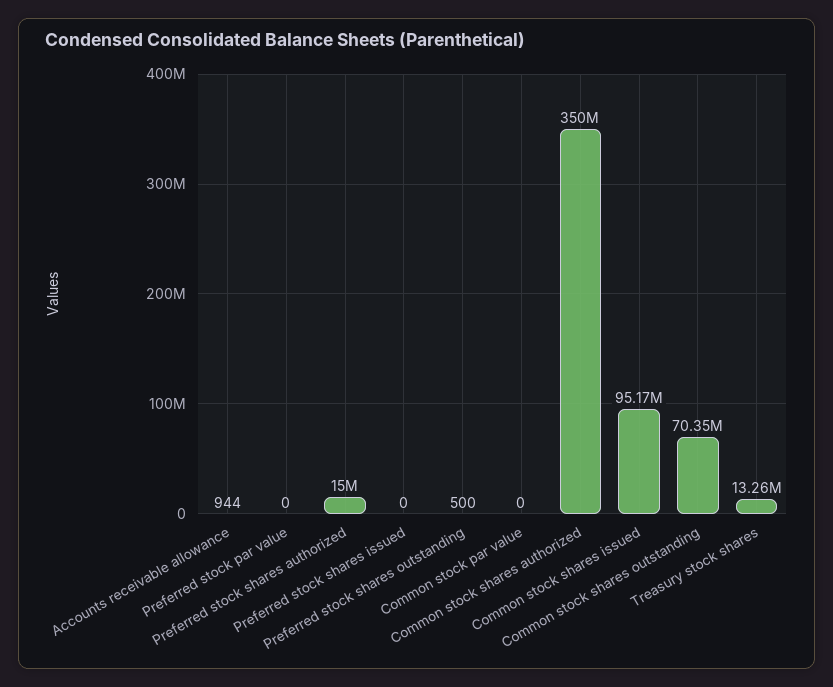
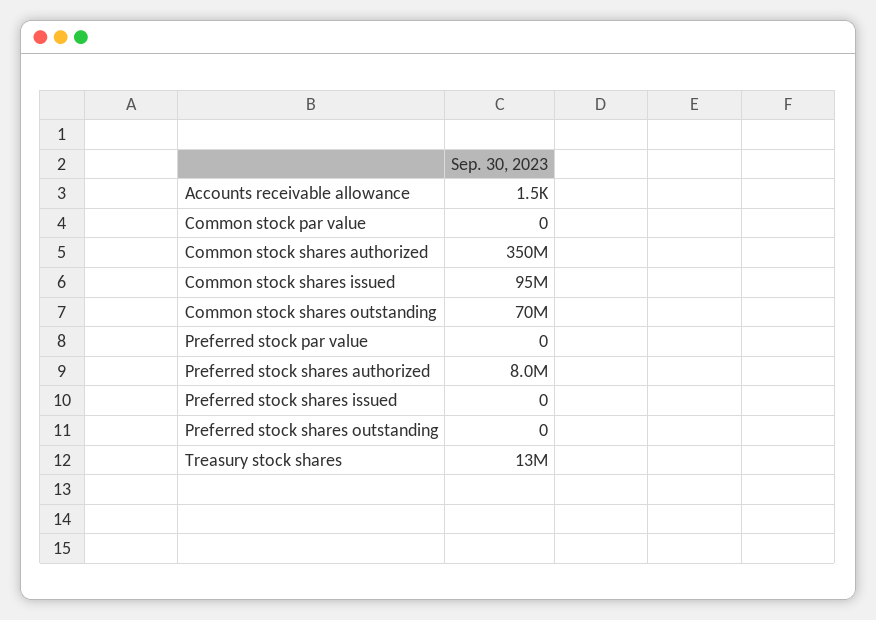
Accounts receivable allowance: 944 -> 1500
Preferred stock shares authorized: 15000000 -> 8000000
Preferred stock shares outstanding: 500 -> 0

